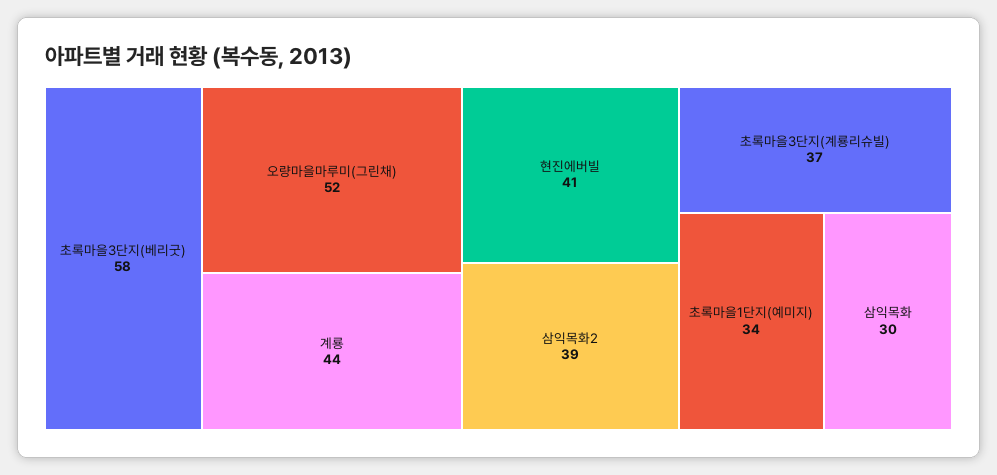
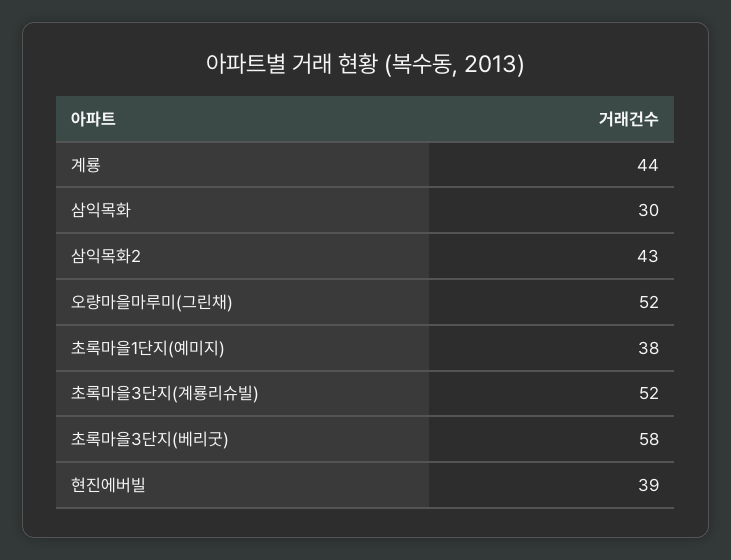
현진에버빌: 41 -> 39
삼익목화2: 39 -> 43
초록마을3단지(계룡리슈빌): 37 -> 52
초록마을1단지(예미지): 34 -> 38

